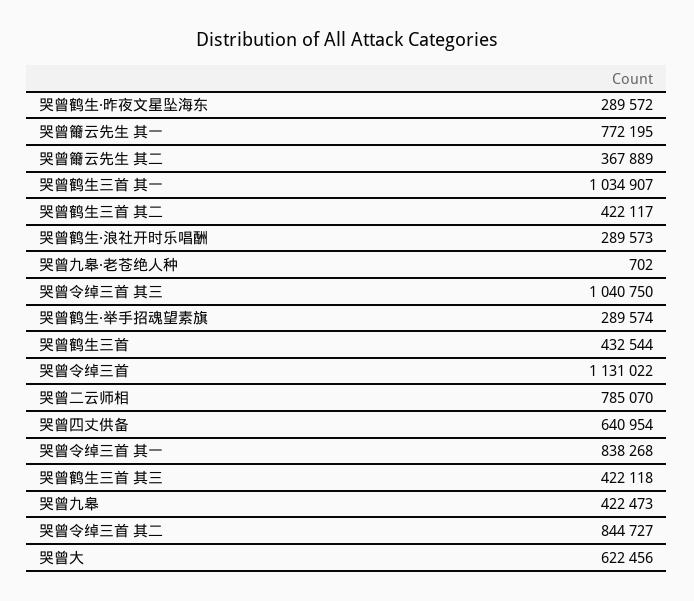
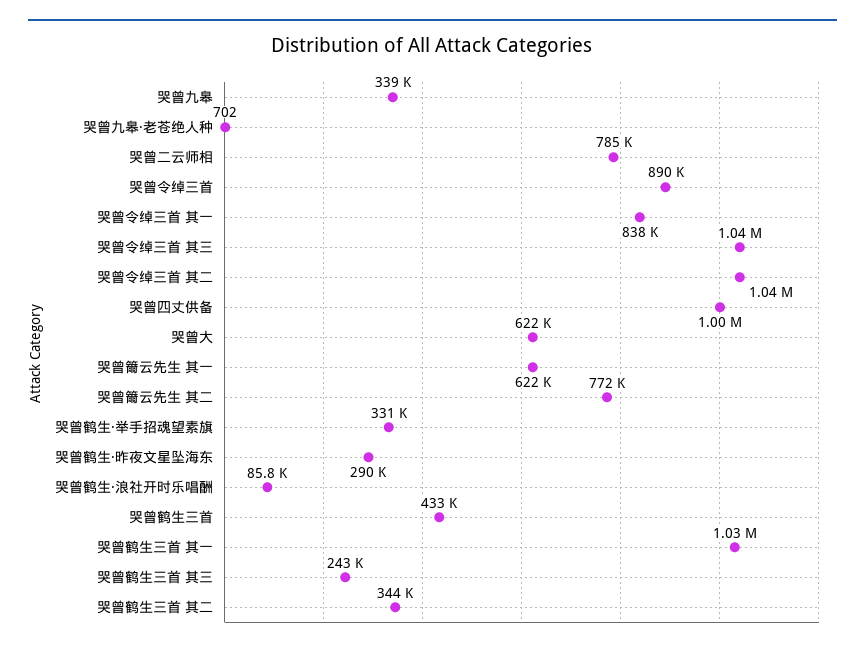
哭曾籋云先生 其一: 772195 -> 622000
哭曾籋云先生 其二: 367889 -> 772000
哭曾鹤生三首 其二: 422117 -> 344000
哭曾鹤生·浪社开时乐唱酬: 289573 -> 85800
哭曾鹤生·举手招魂望素旗: 289574 -> 331000
哭曾令绰三首: 1131022 -> 890000
哭曾四丈供备: 640954 -> 1000000
哭曾鹤生三首 其三: 422118 -> 243000
哭曾九皋: 422473 -> 339000
哭曾令绰三首 其二: 844727 -> 1040000

